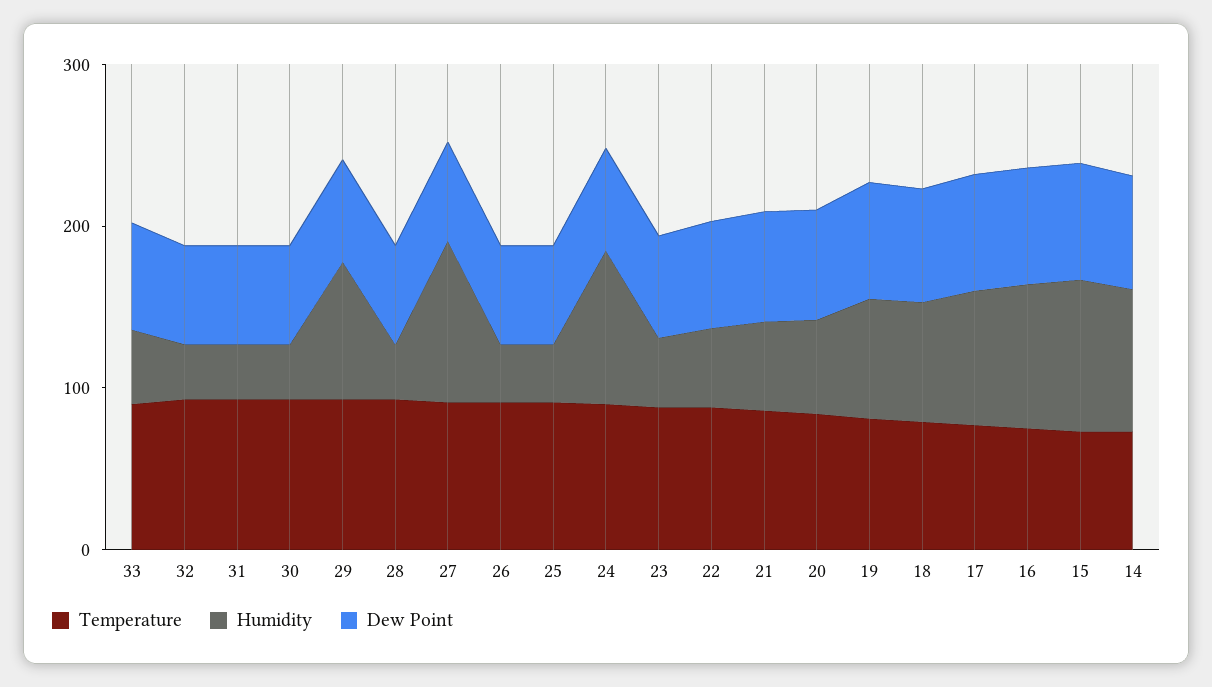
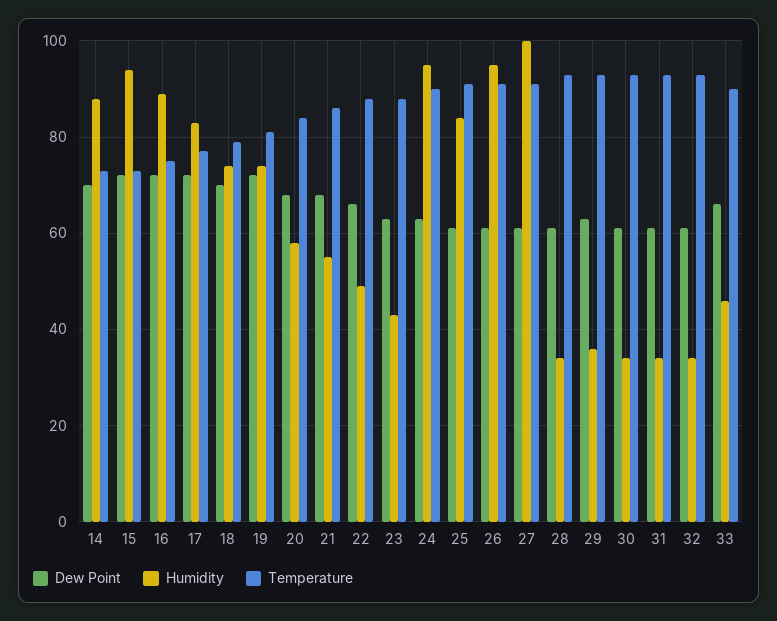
Humidity, 29: 80 -> 35
Humidity, 26: 40 -> 95
Humidity, 25: 40 -> 85

